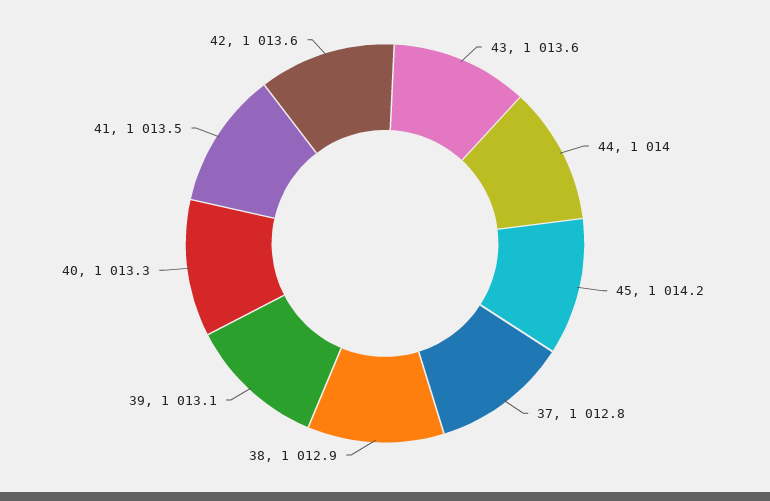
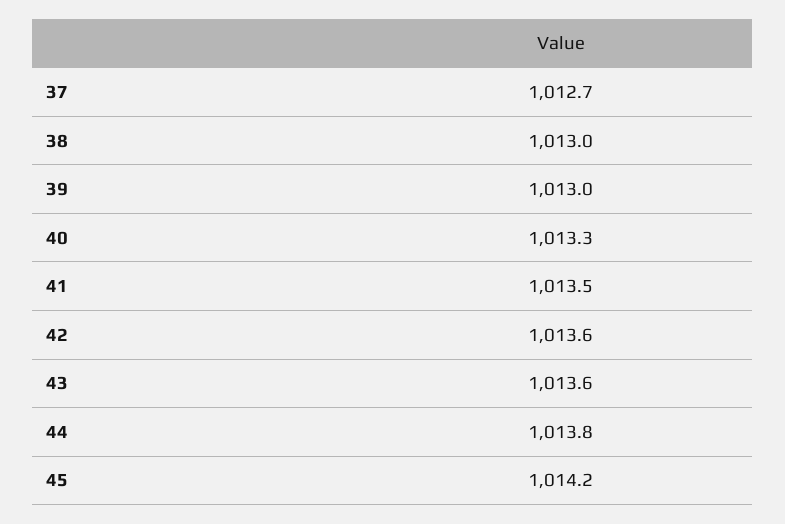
44: 1014 -> 1013.8
37: 1012.8 -> 1012.7
38: 1012.9 -> 1013
39: 1013.1 -> 1013

